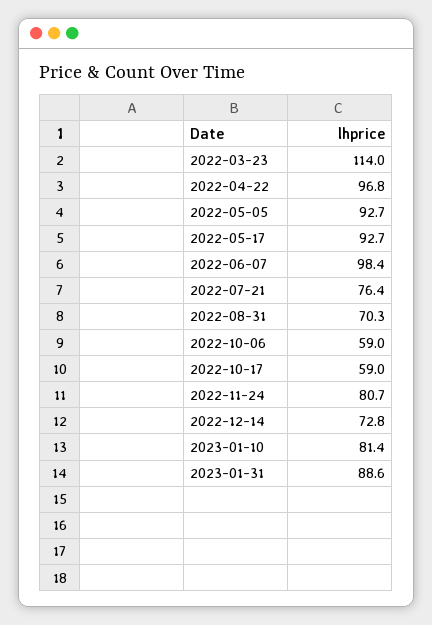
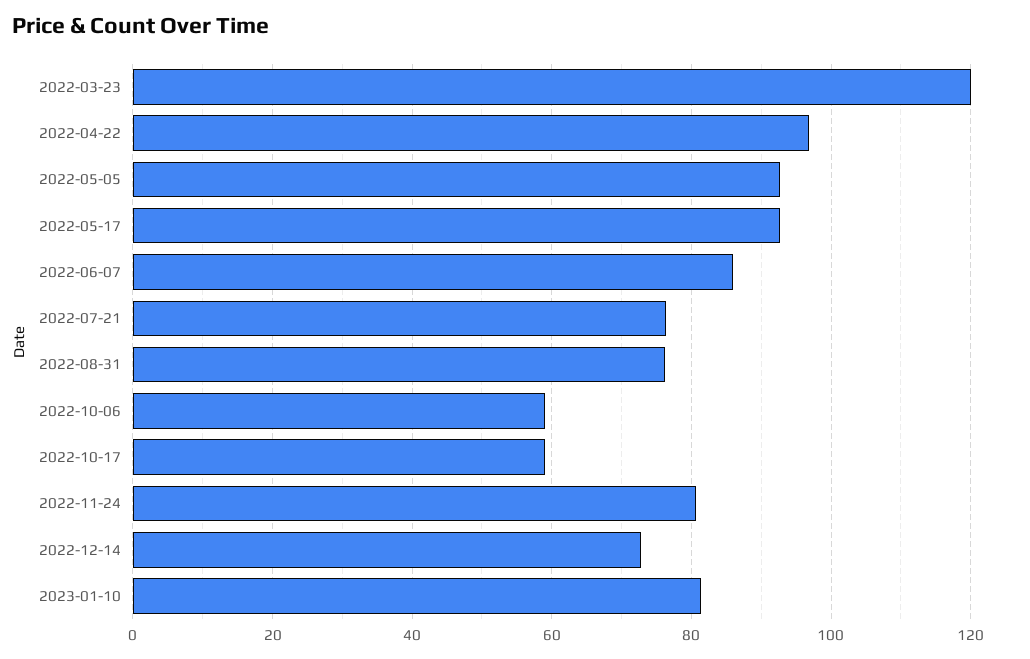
2022-03-23: 114 -> 120
2022-06-07: 98.4 -> 86
2022-08-31: 70.3 -> 76
2023-01-31: 88.6 -> none

